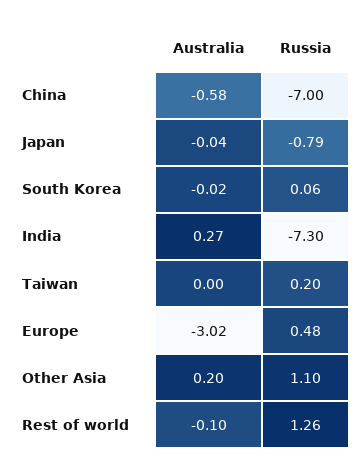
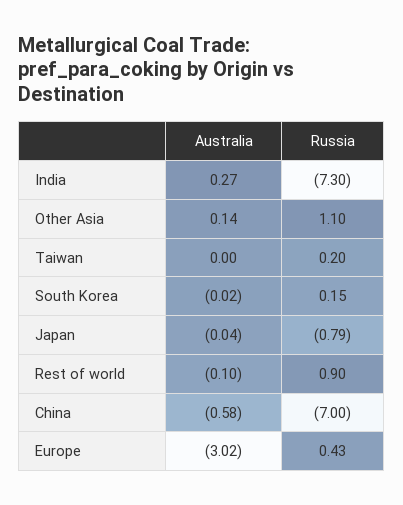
Russia, South Korea: 0.06 -> 0.15
Russia, Europe: 0.48 -> 0.43
Australia, Other Asia: 0.2 -> 0.14
Russia, Rest of world: 1.26 -> 0.9

